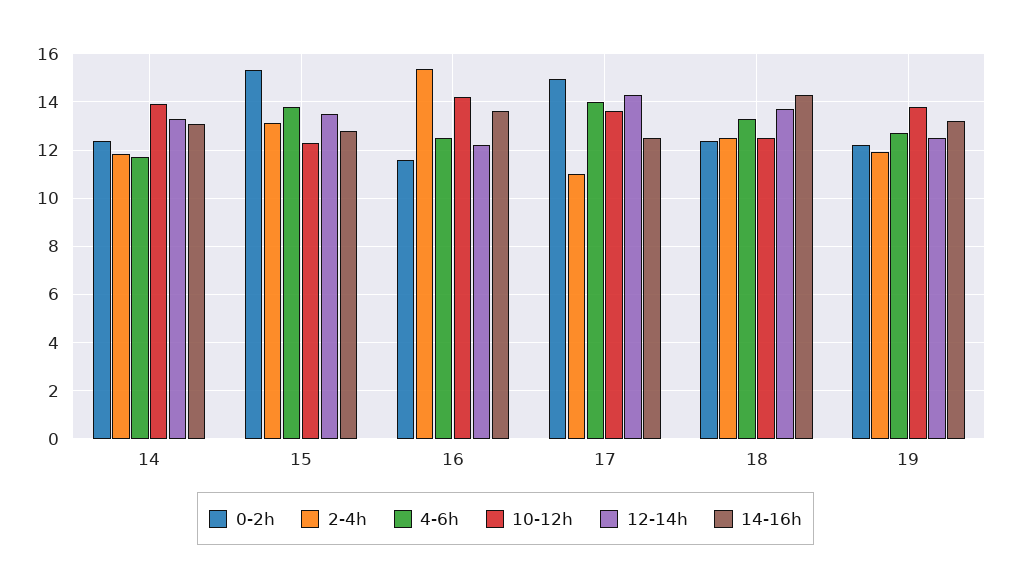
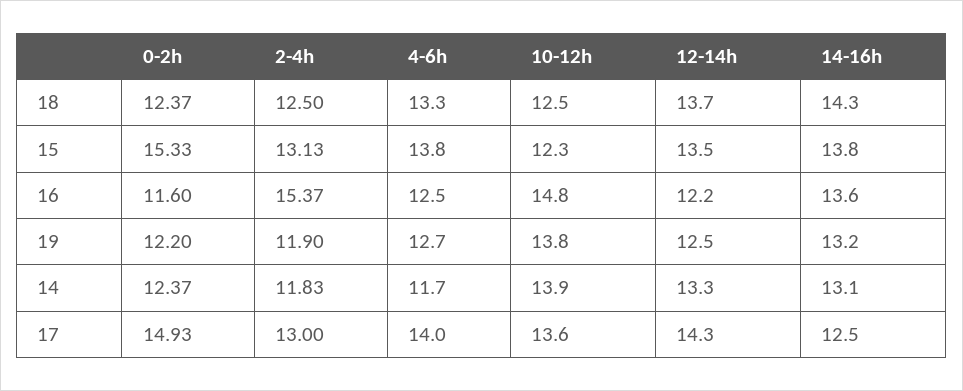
14-16h, 15: 12.75 -> 13.8
10-12h, 16: 14.25 -> 14.8
2-4h, 17: 11 -> 13

